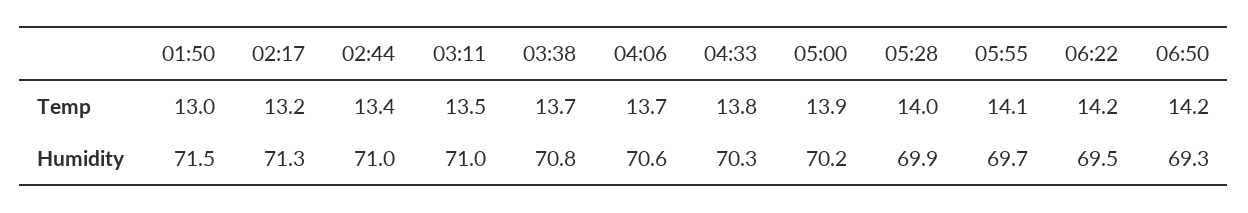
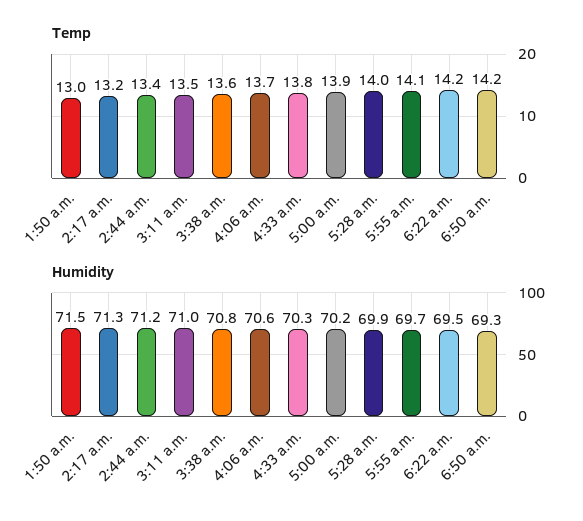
Temp, 03:38: 13.7 -> 13.6
Humidity, 02:44: 71 -> 71.2

